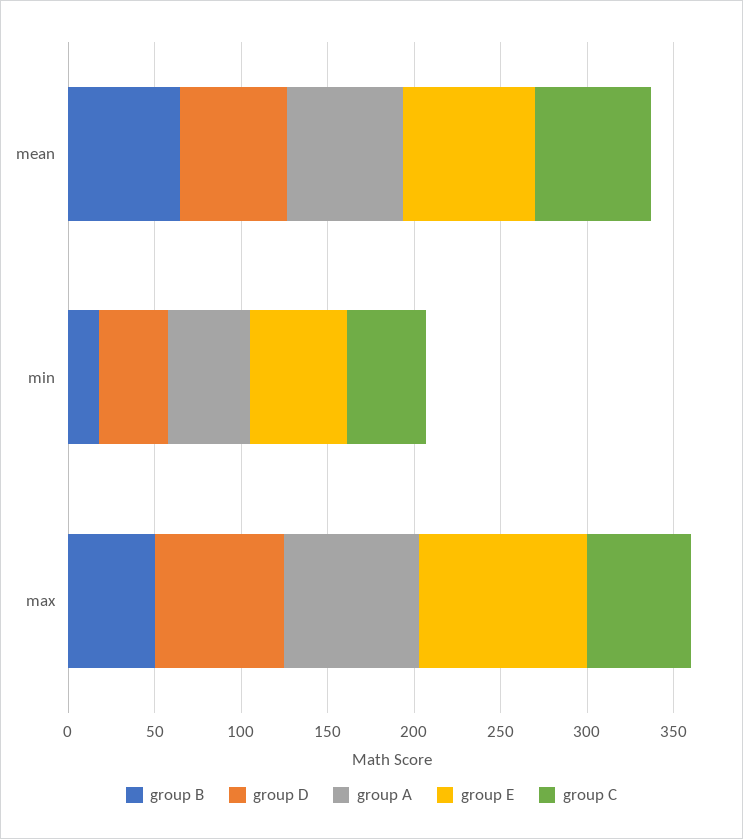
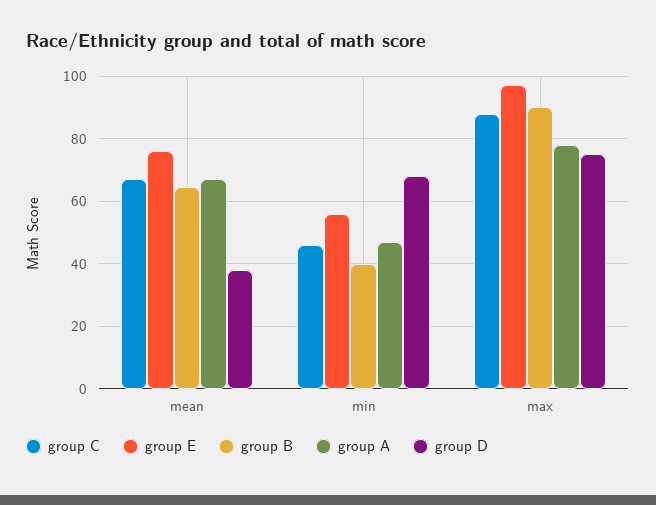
group D, mean: 60 -> 38
group B, min: 20 -> 40
group D, min: 40 -> 68
group B, max: 50 -> 90
group C, max: 60 -> 88

